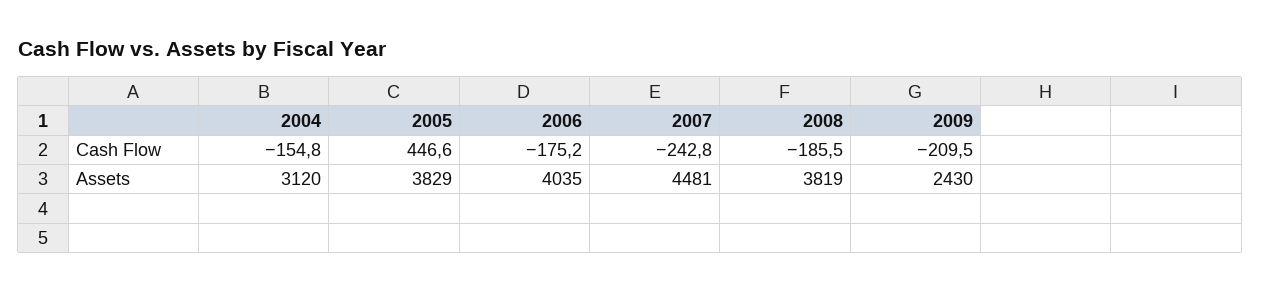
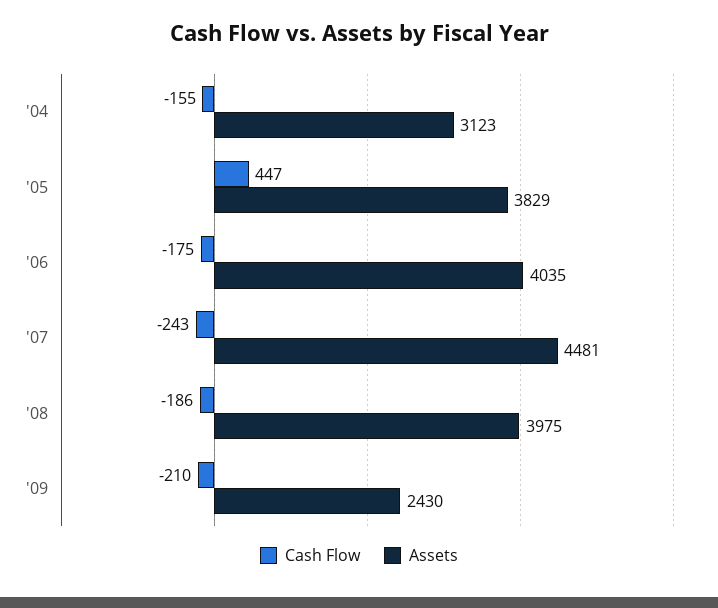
Assets, 2004: 3120 -> 3123
Assets, 2008: 3819 -> 3975

